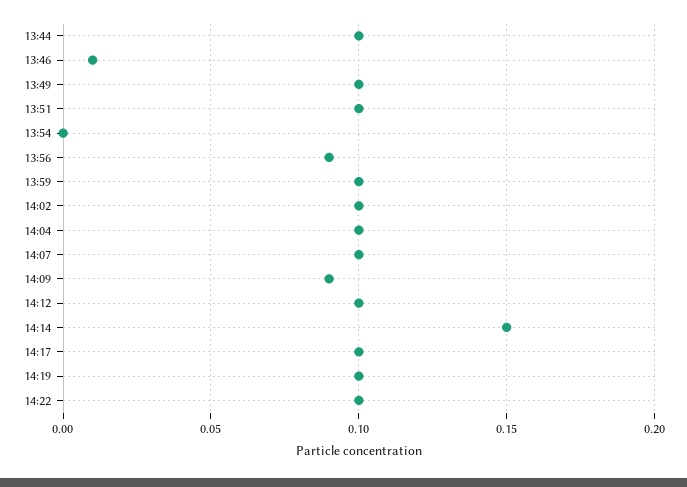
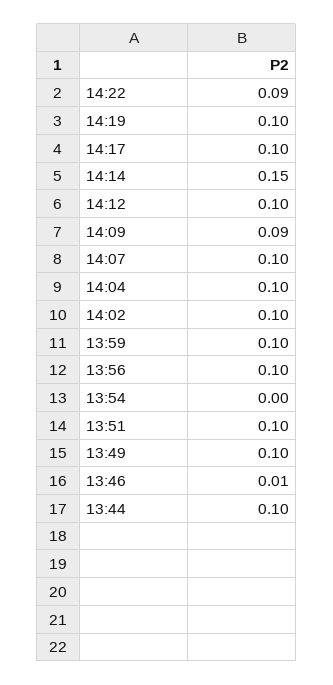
13:56: 0.09 -> 0.1
14:22: 0.1 -> 0.09

